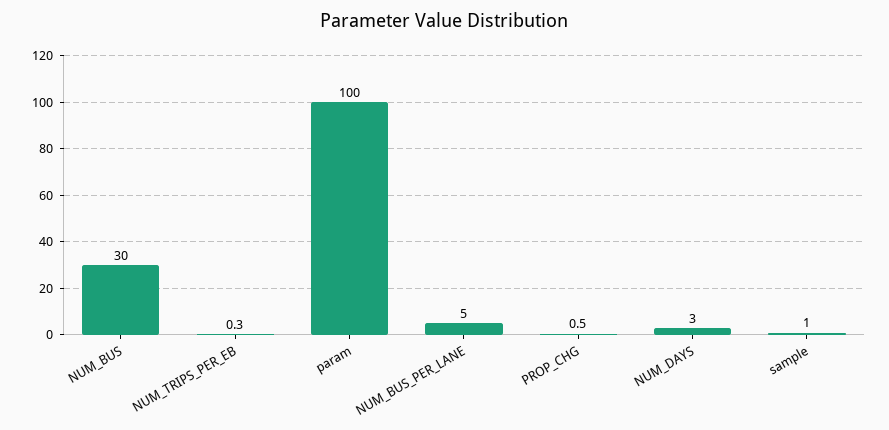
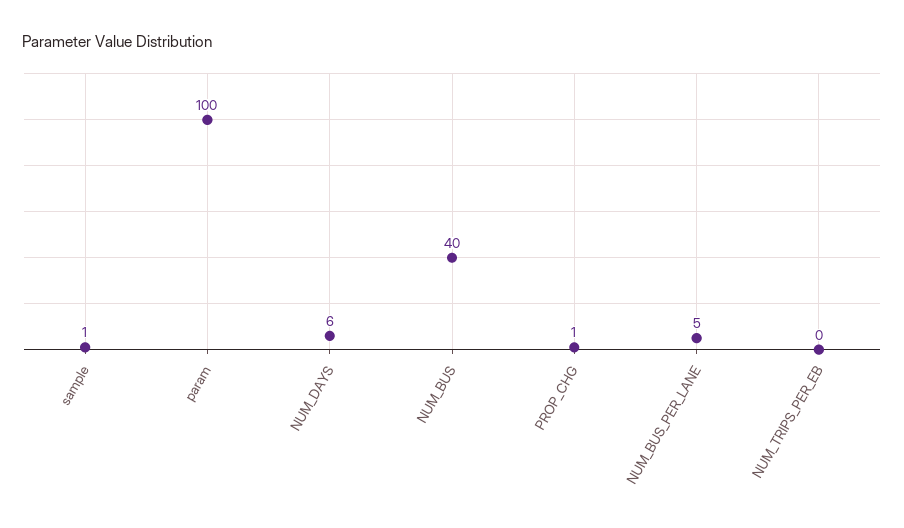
NUM_BUS: 30 -> 40
NUM_DAYS: 3 -> 6

